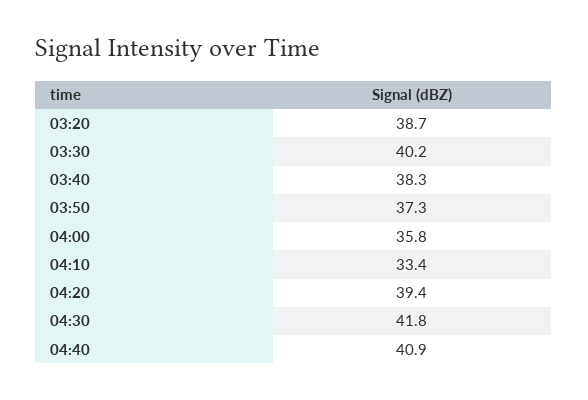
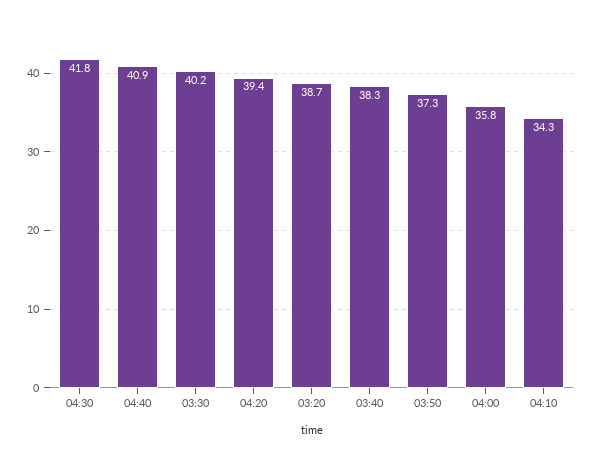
04:10: 33.4 -> 34.3

